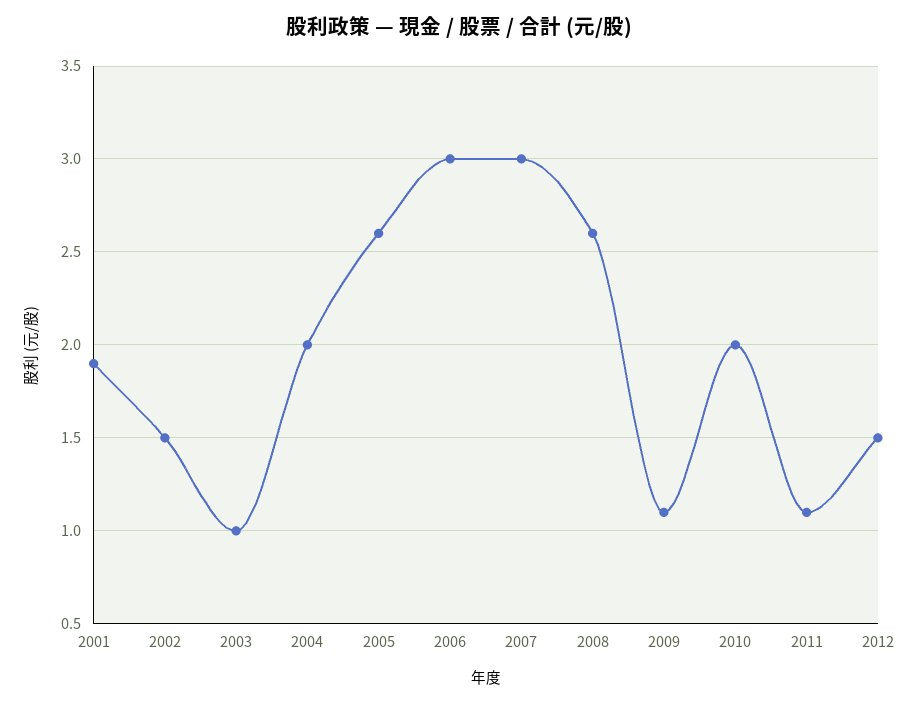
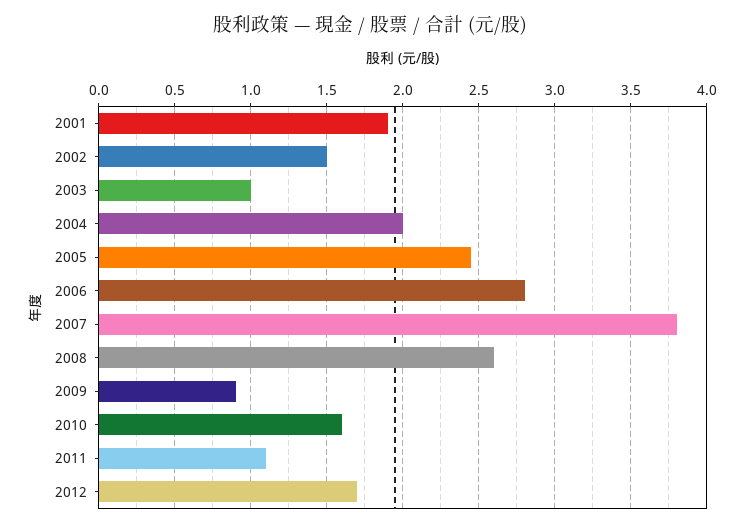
2005: 2.6 -> 2.45
2006: 3 -> 2.8
2007: 3 -> 3.8
2009: 1.1 -> 0.9
2010: 2 -> 1.6
2012: 1.5 -> 1.7

